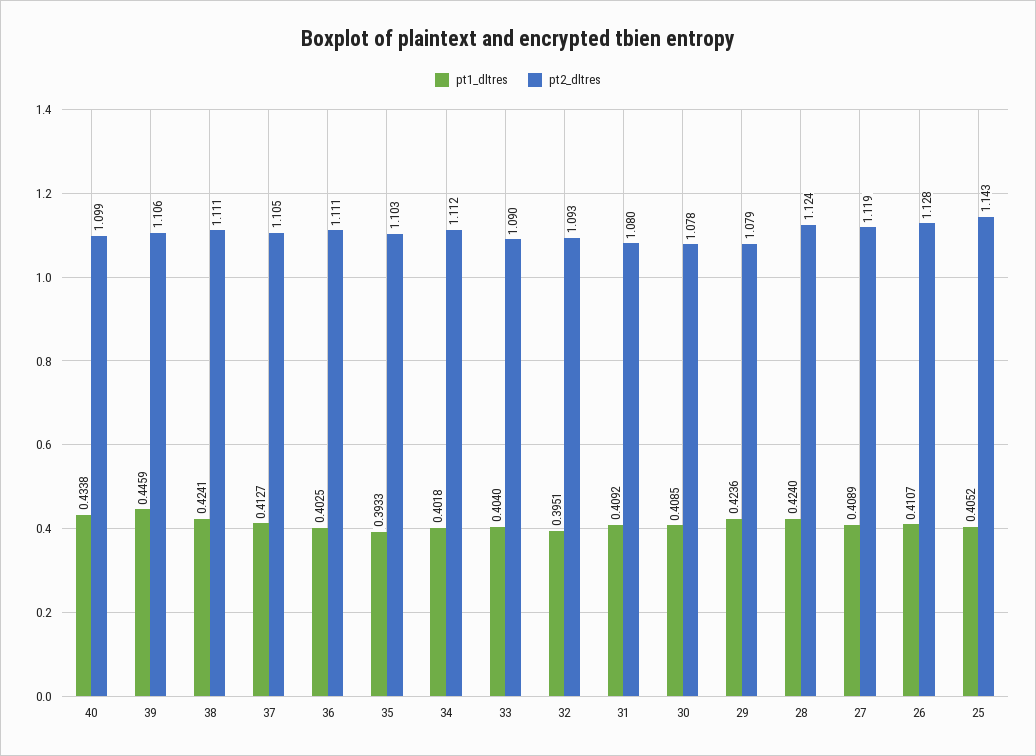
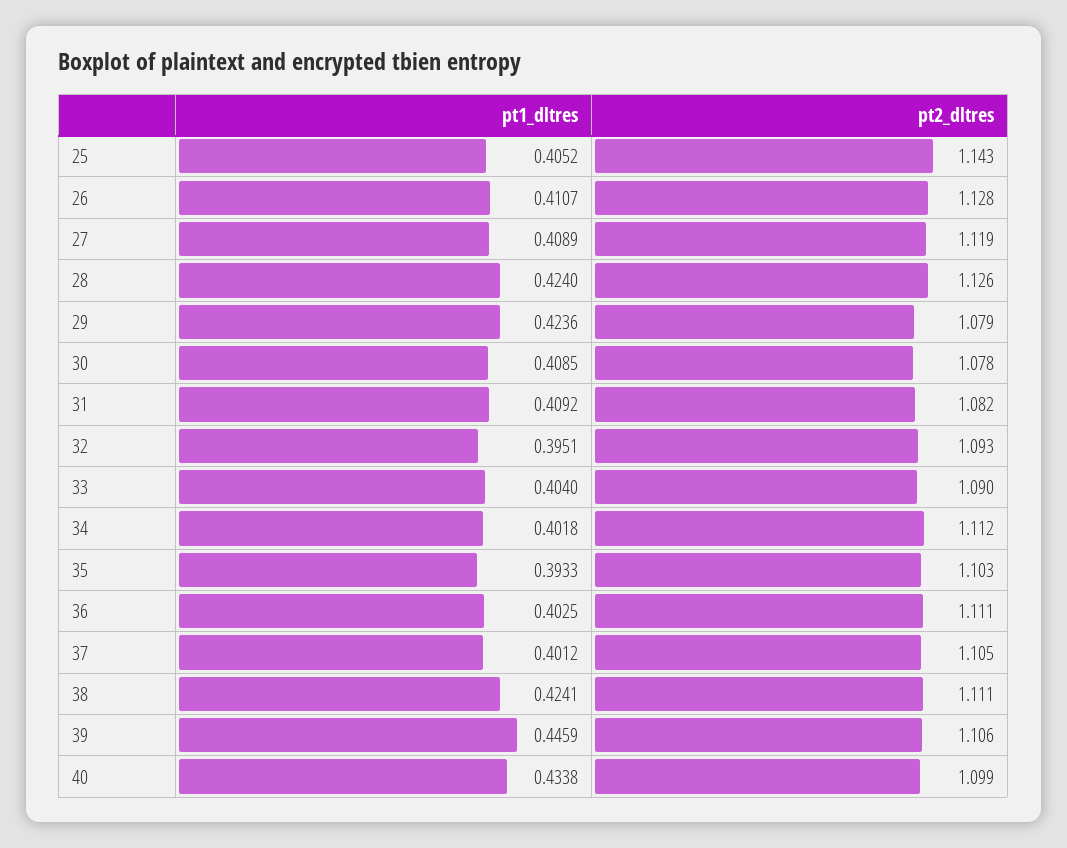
pt1_dltres, 37: 0.4127 -> 0.4012
pt2_dltres, 31: 1.08 -> 1.082
pt2_dltres, 28: 1.124 -> 1.126

